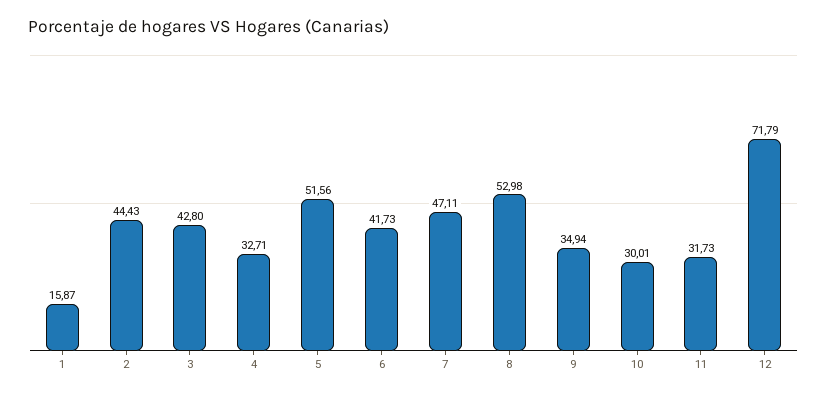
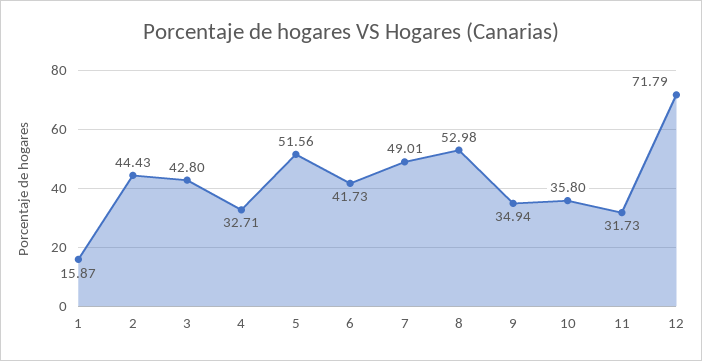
7: 47.11 -> 49.01
10: 30.01 -> 35.8

